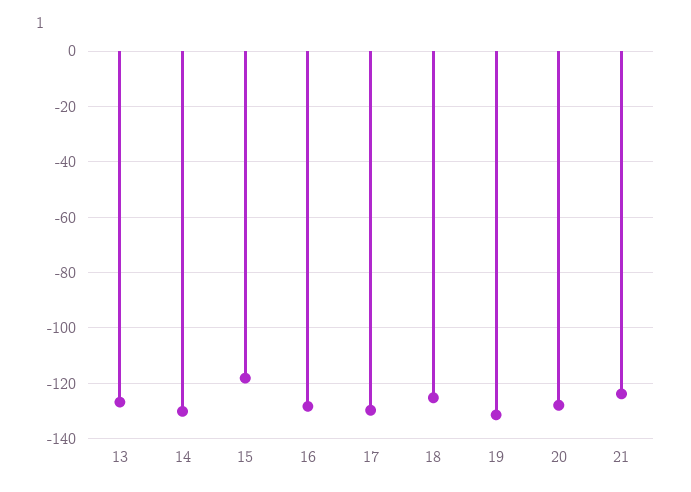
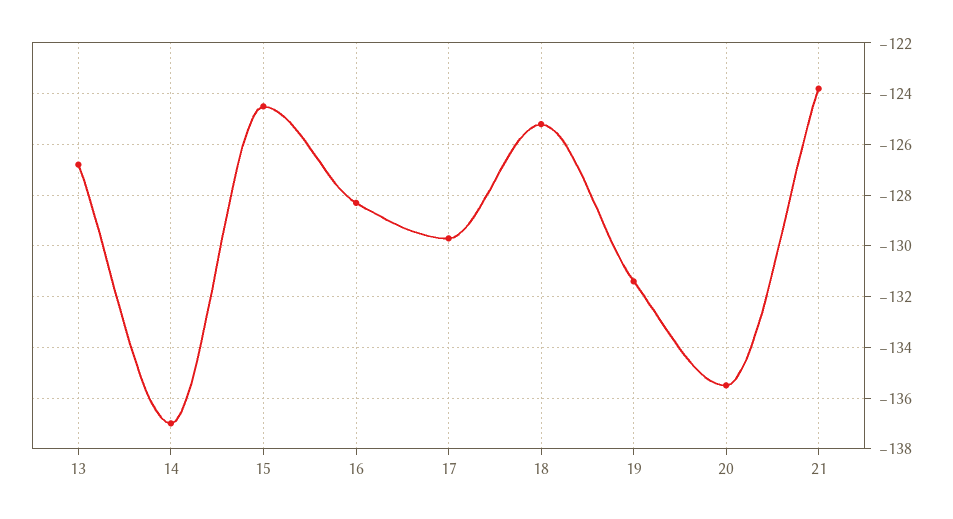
14: -130 -> -137
15: -117.5 -> -124.5
20: -127.5 -> -135.5

